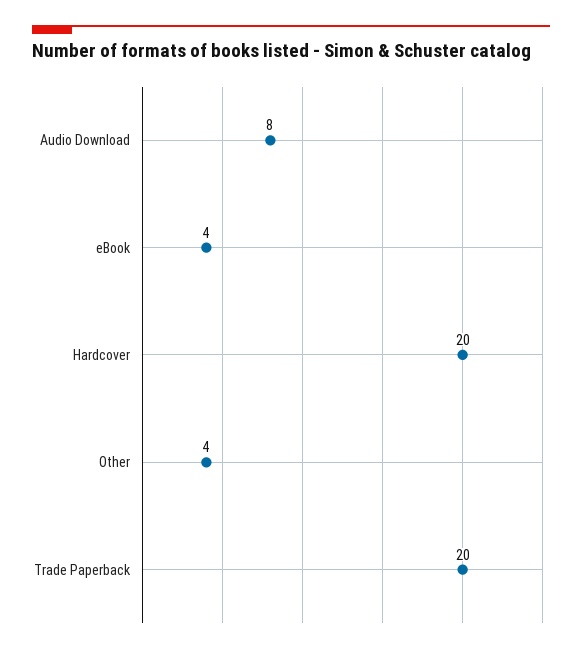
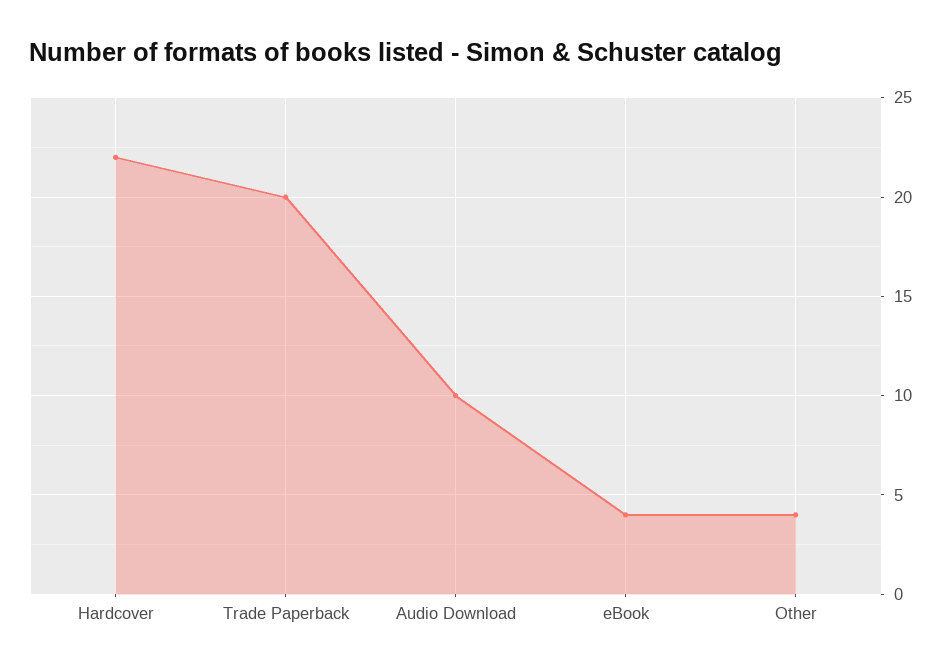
Audio Download: 8 -> 10
Hardcover: 20 -> 22

